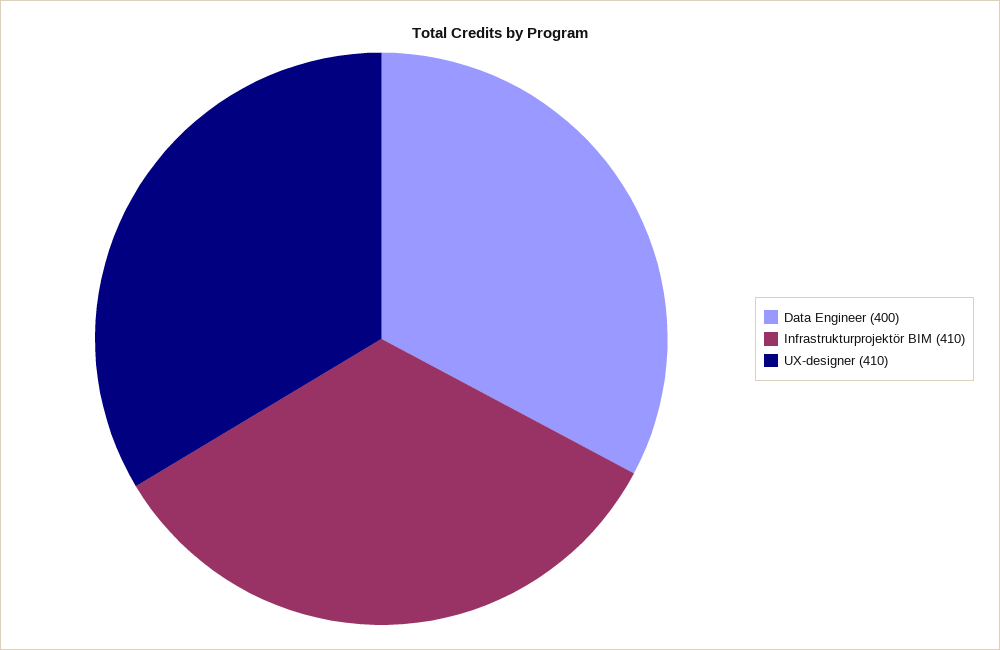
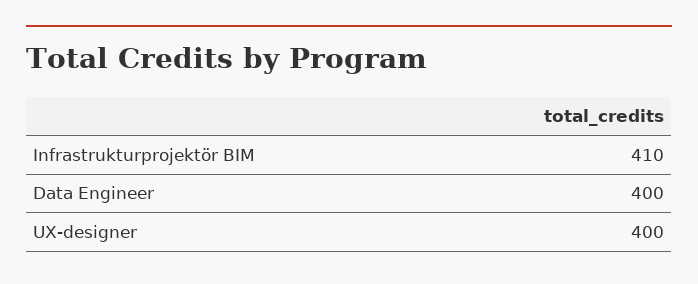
UX-designer: 410 -> 400

